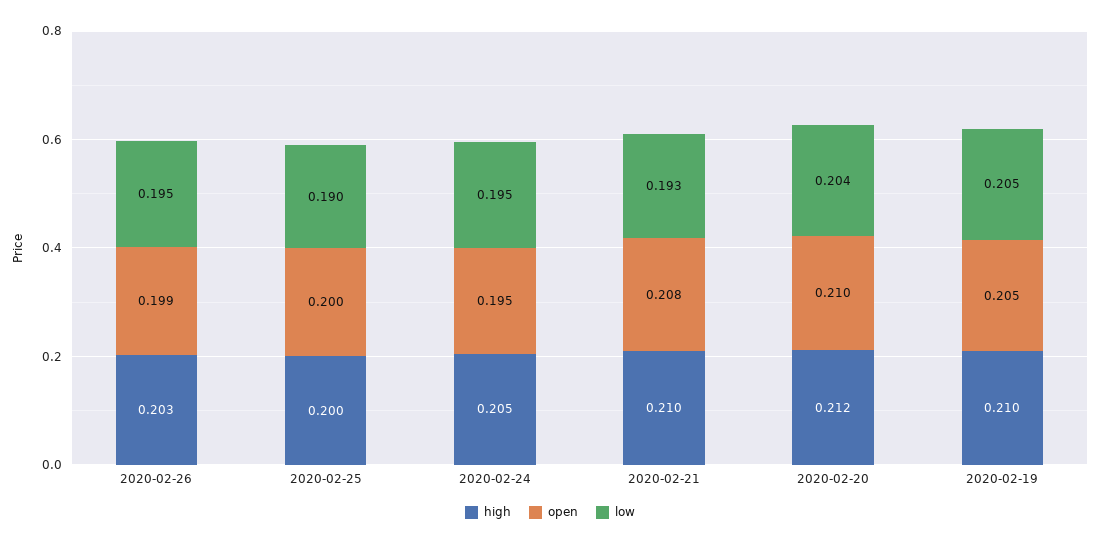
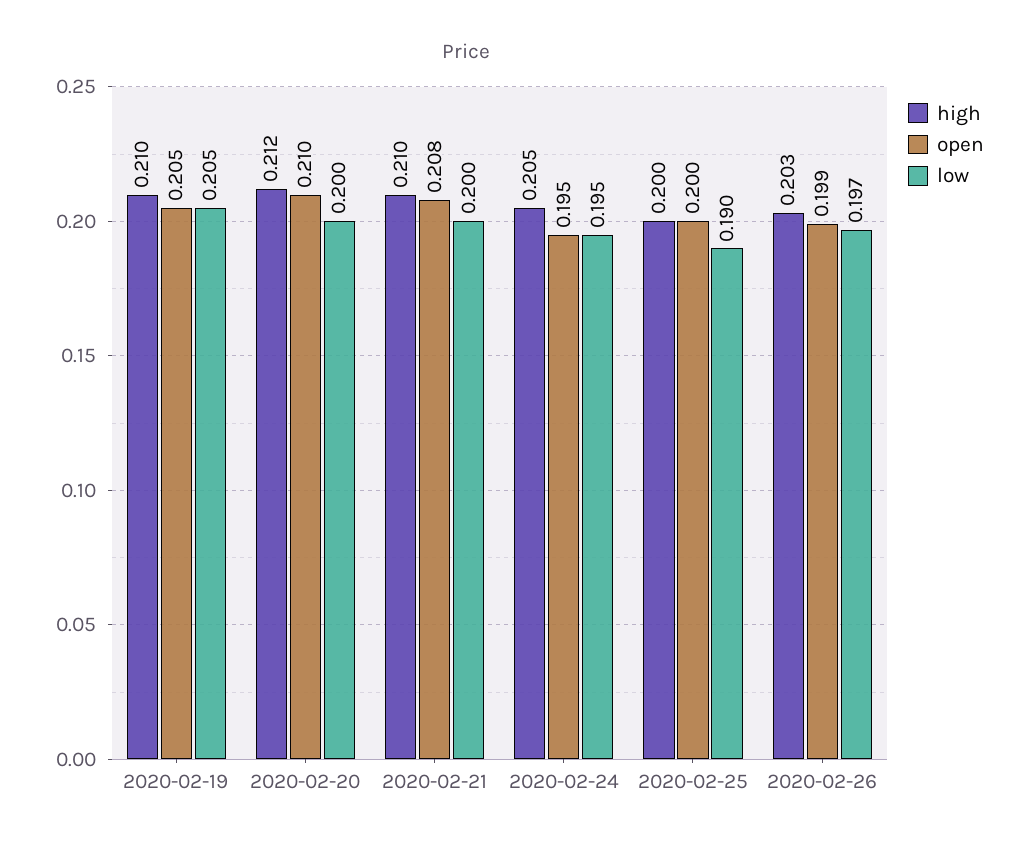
low, 2020-02-26: 0.195 -> 0.197
low, 2020-02-21: 0.193 -> 0.2
low, 2020-02-20: 0.204 -> 0.2

